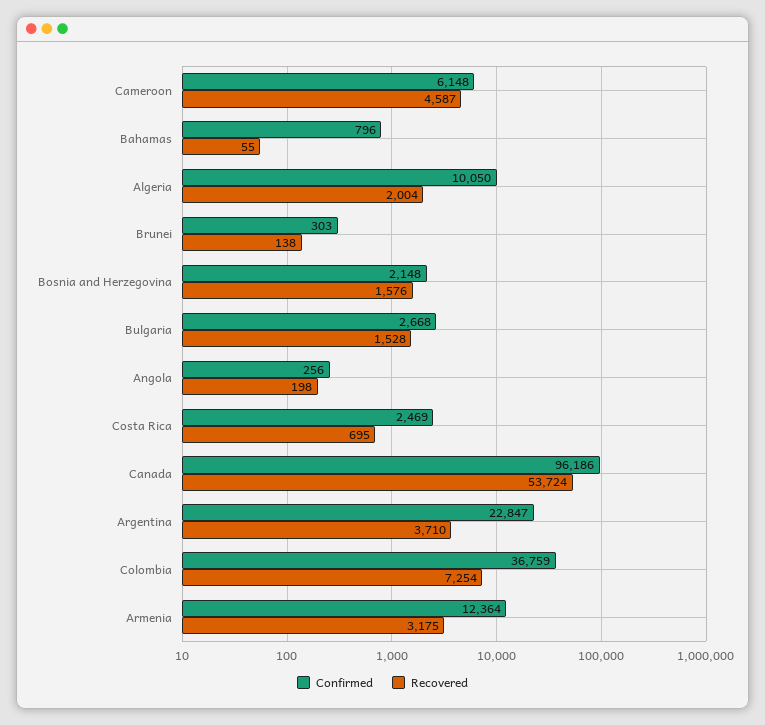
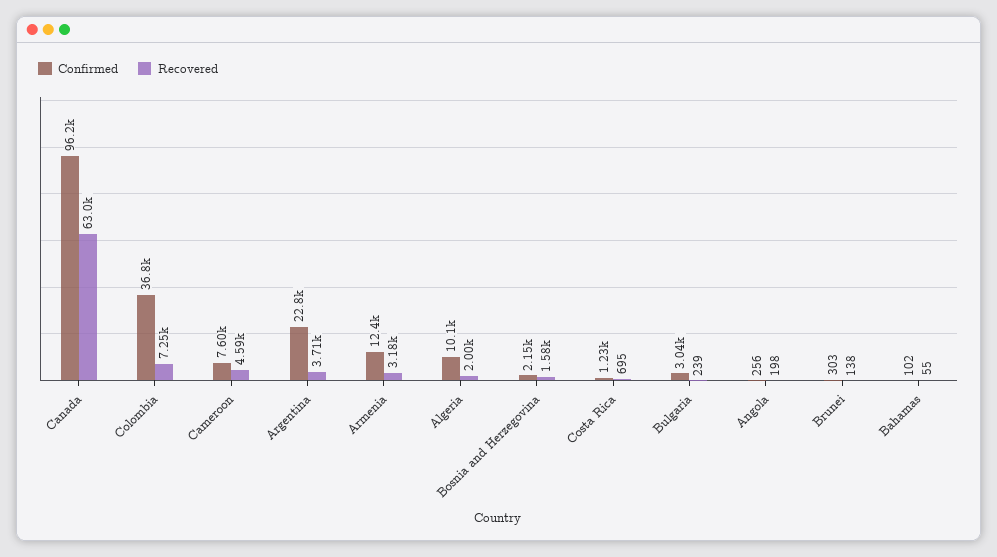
Confirmed, Cameroon: 6148 -> 7600
Confirmed, Bahamas: 796 -> 102
Confirmed, Bulgaria: 2668 -> 3040
Recovered, Bulgaria: 1528 -> 239
Confirmed, Costa Rica: 2469 -> 1230
Recovered, Canada: 53724 -> 63000

